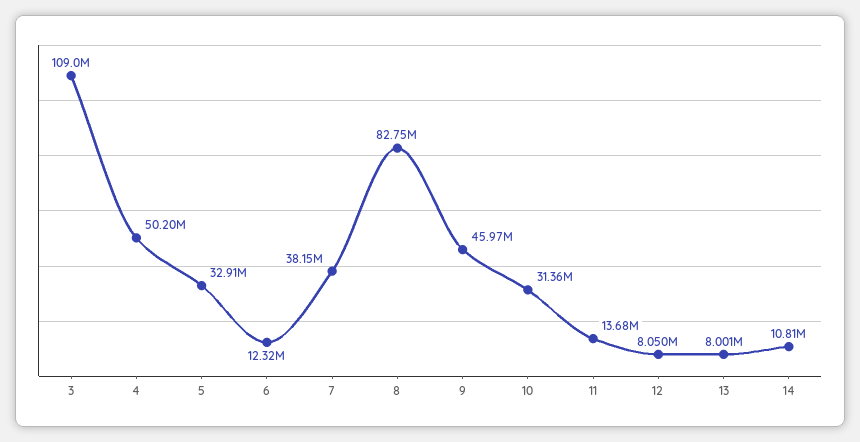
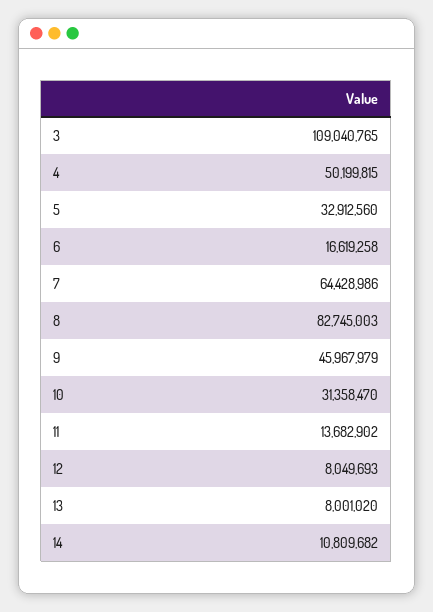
6: 12320000 -> 16619258
7: 38150000 -> 64428986

